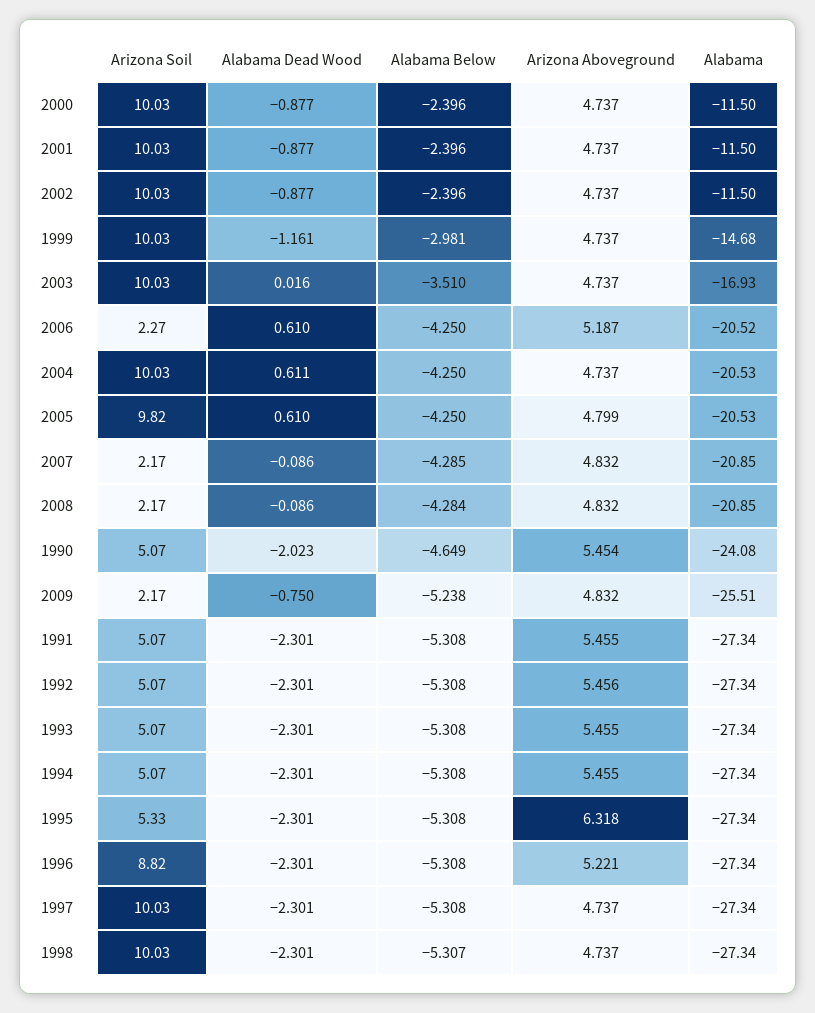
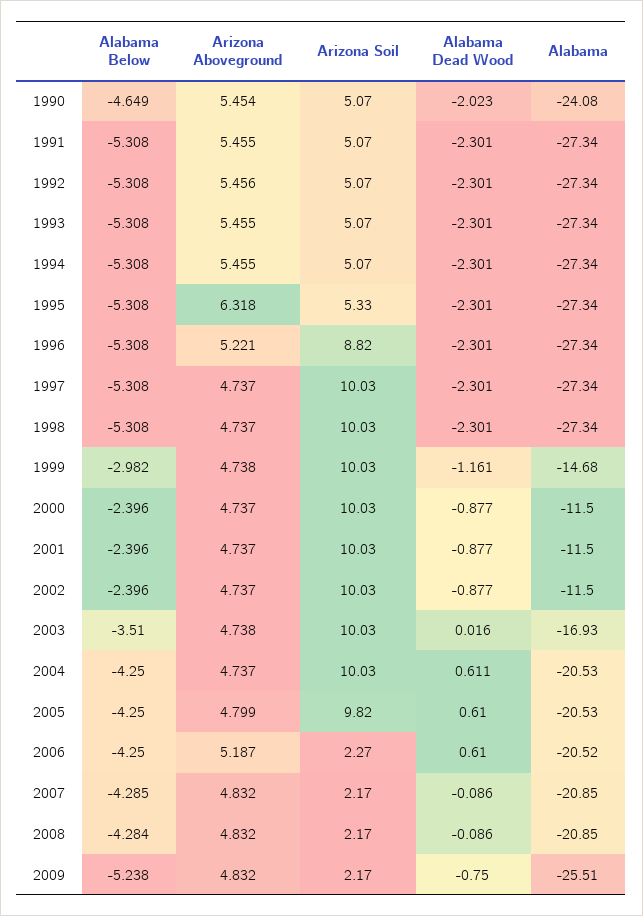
Alabama Below, 1999: -2.981 -> -2.982
Arizona Aboveground, 1999: 4.737 -> 4.738
Arizona Aboveground, 2003: 4.737 -> 4.738
Alabama Below, 1998: -5.307 -> -5.308

